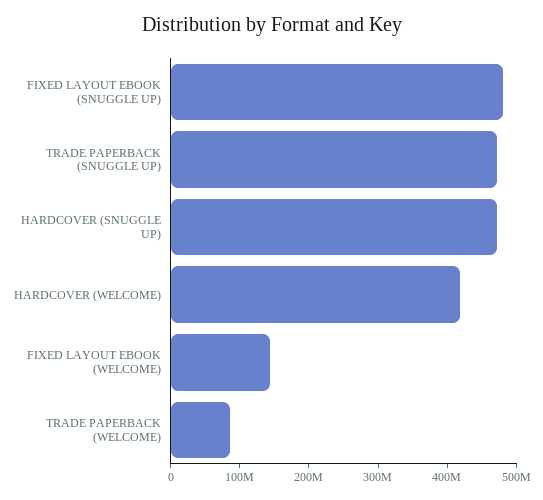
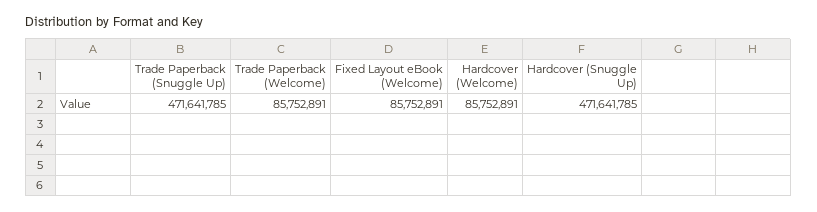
FIXED LAYOUT EBOOK (SNUGGLE UP): 480000000 -> none
HARDCOVER (WELCOME): 420000000 -> 85752891
FIXED LAYOUT EBOOK (WELCOME): 140000000 -> 85752891

